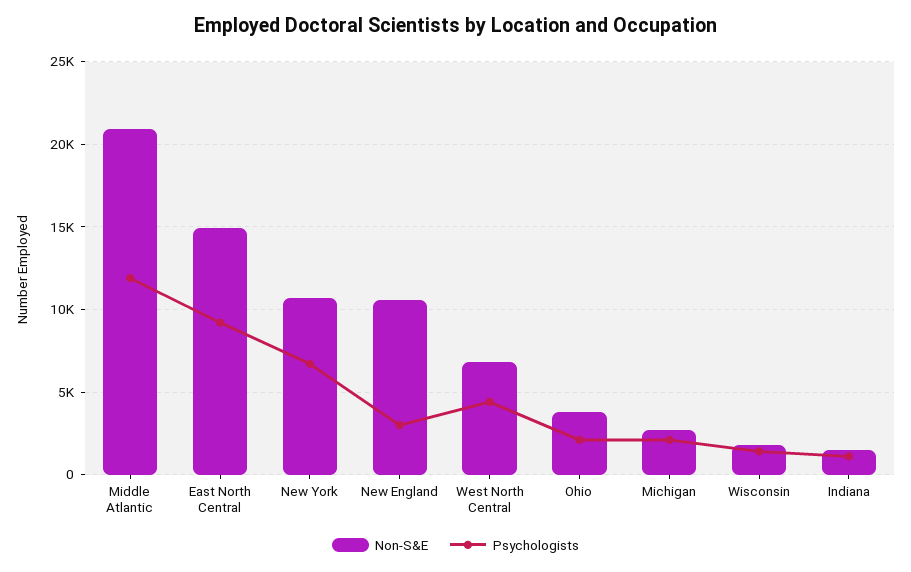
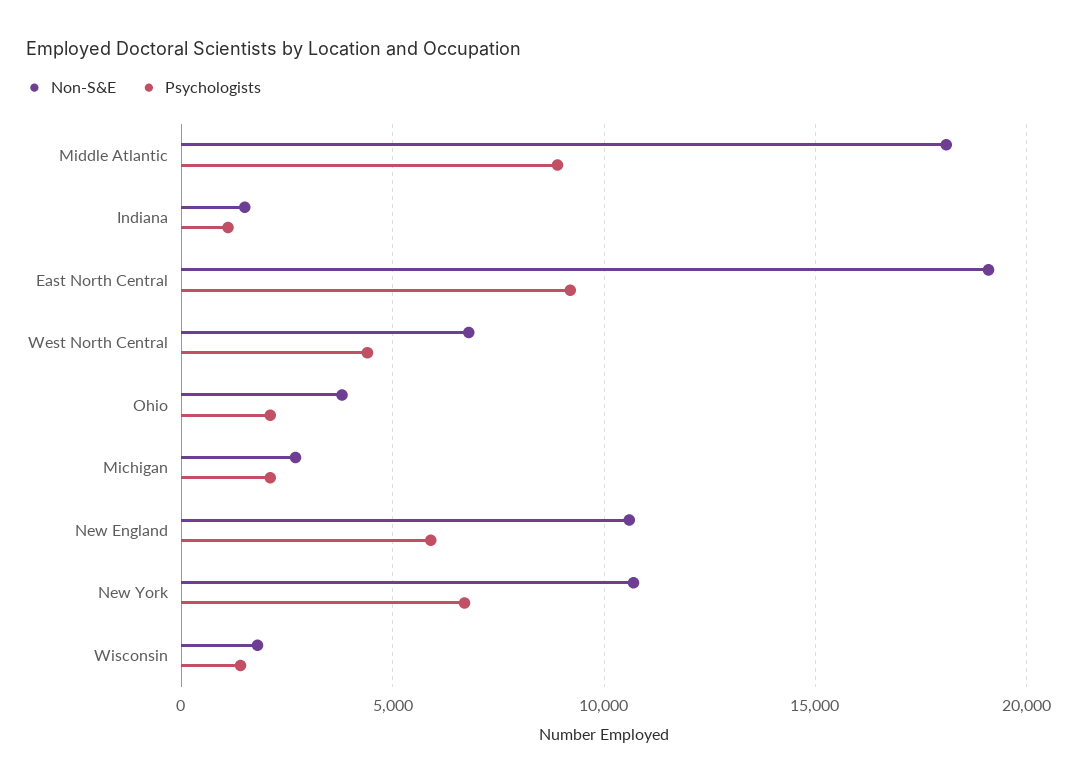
Non-S&E, Middle Atlantic: 21000 -> 18000
Psychologists, Middle Atlantic: 12000 -> 9000
Non-S&E, East North Central: 15000 -> 19000
Psychologists, New England: 3000 -> 6000

